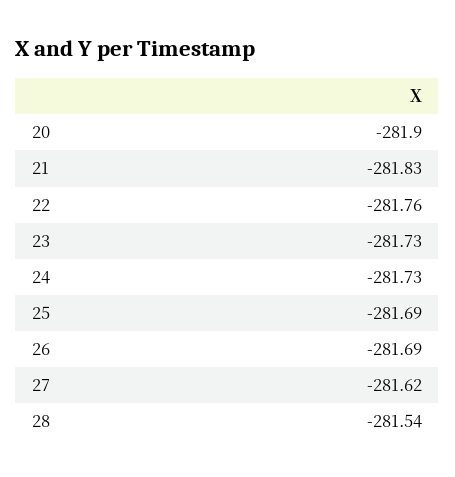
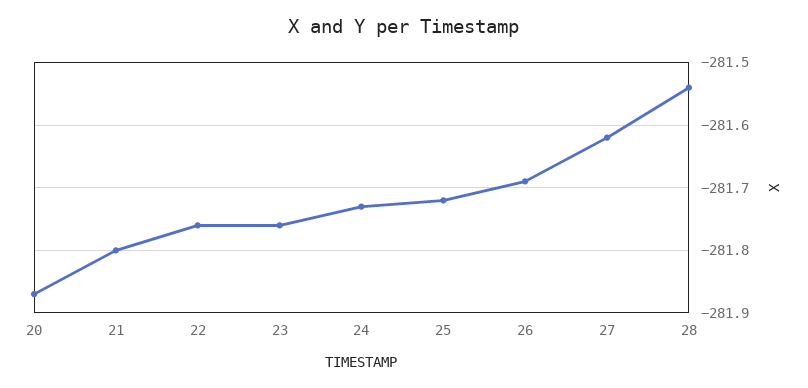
20: -281.9 -> -281.87
21: -281.83 -> -281.8
23: -281.73 -> -281.76
25: -281.69 -> -281.72

